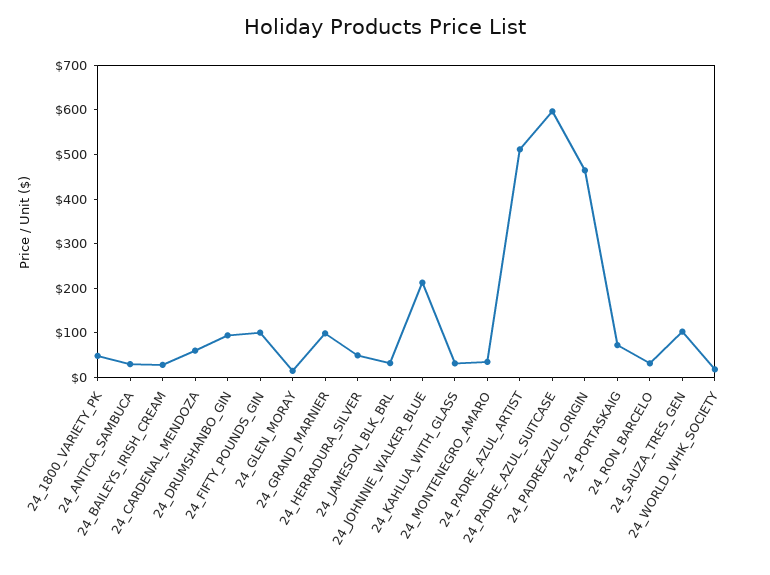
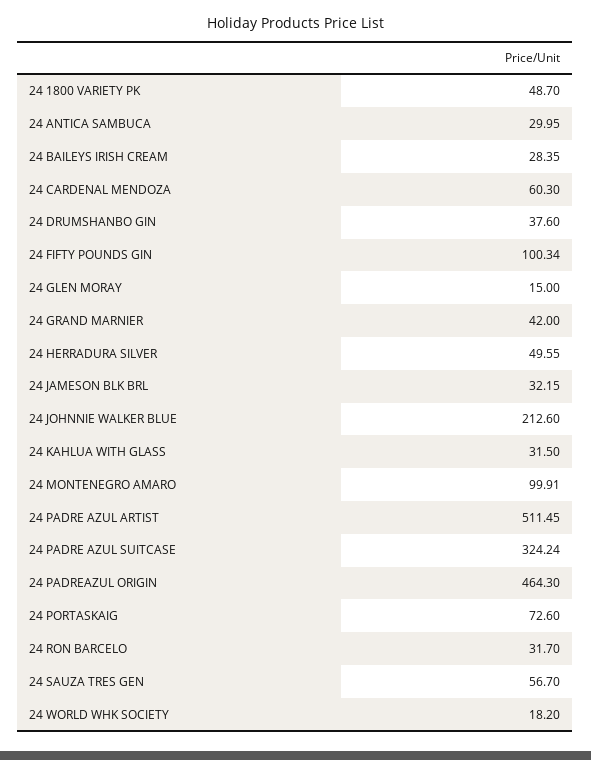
24_DRUMSHANBO_GIN: 100 -> 37.6
24_GRAND_MARNIER: 100 -> 42
24_MONTENEGRO_AMARO: 40 -> 99.91
24_PADRE_AZUL_SUITCASE: 600 -> 324.24
24_SAUZA_TRES_GEN: 100 -> 56.7

